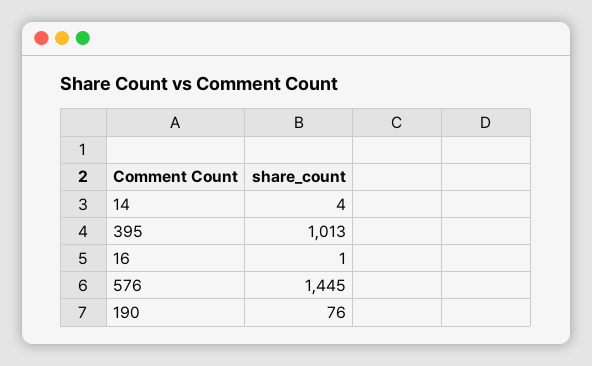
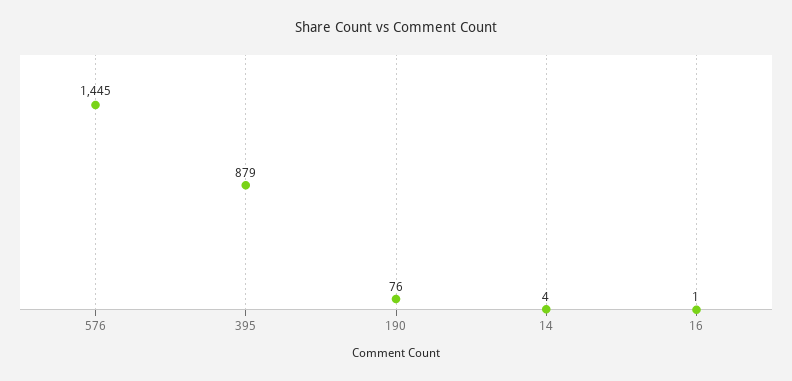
395: 1013 -> 879

